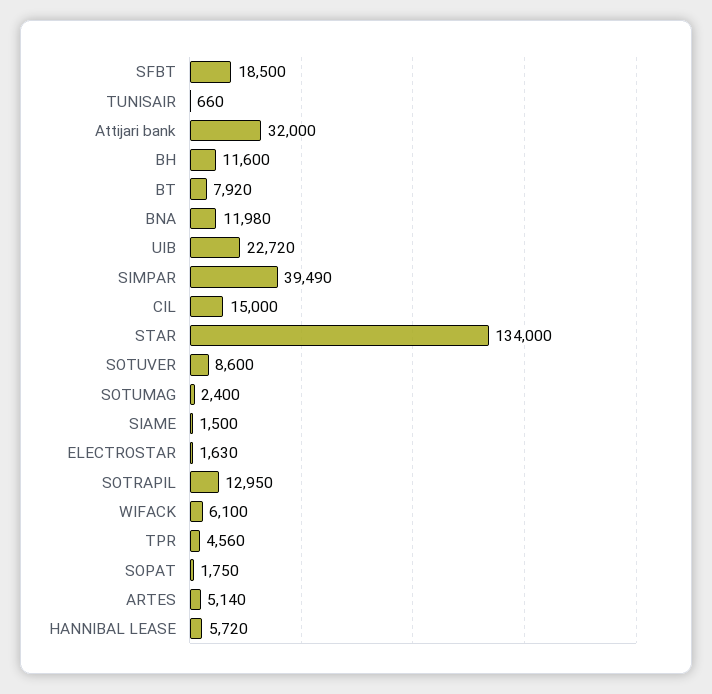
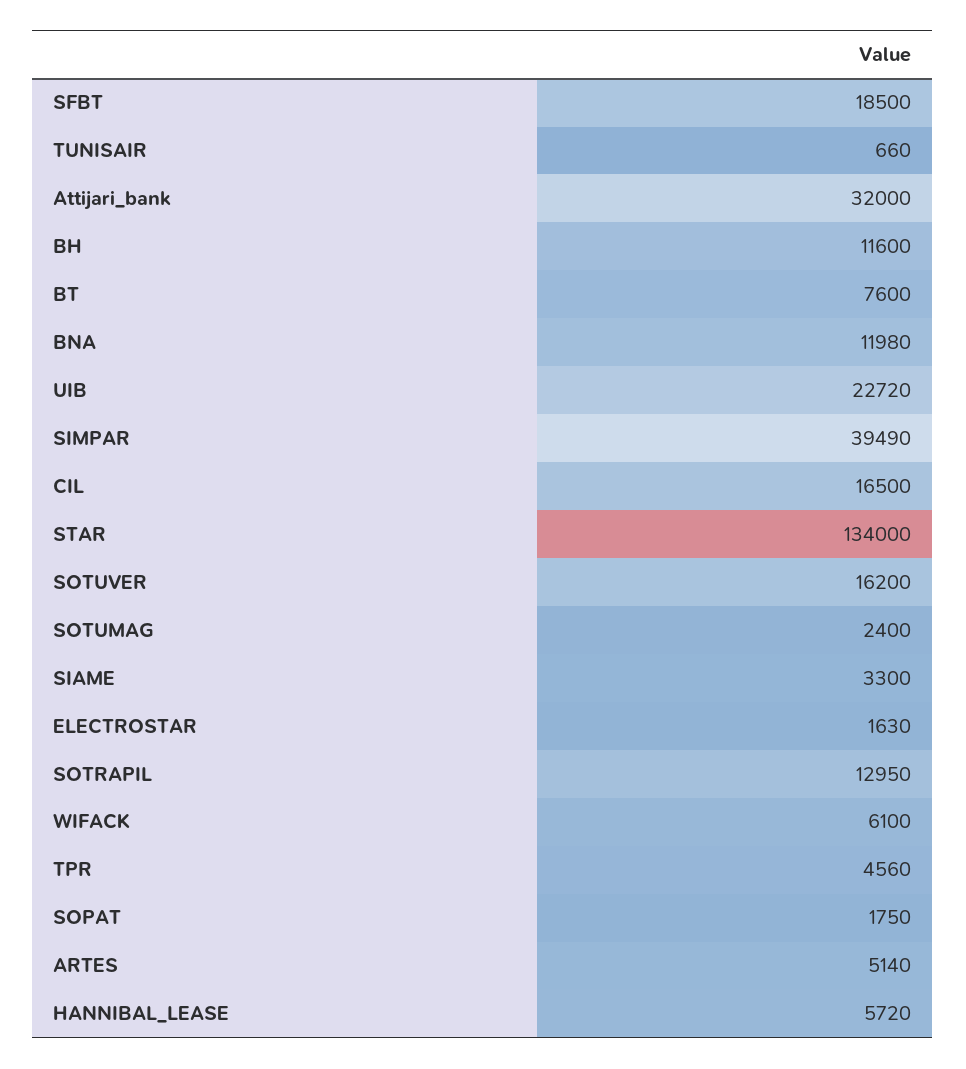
BT: 7920 -> 7600
CIL: 15000 -> 16500
SOTUVER: 8600 -> 16200
SIAME: 1500 -> 3300

